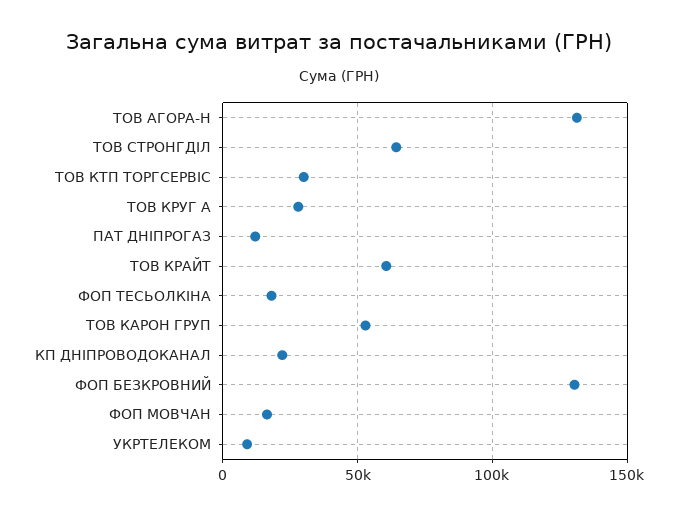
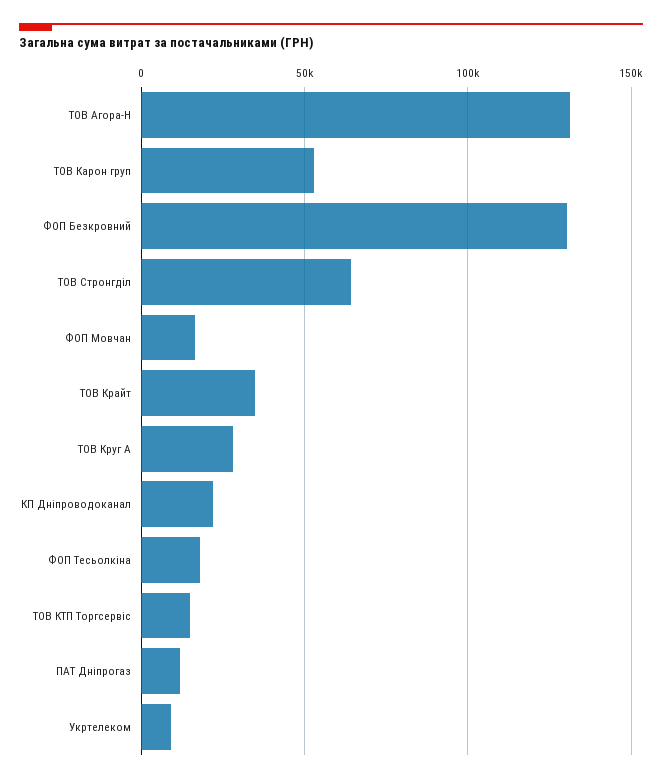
ТОВ КТП ТОРГСЕРВІС: 30000 -> 15000
ТОВ КРАЙТ: 60000 -> 35000

